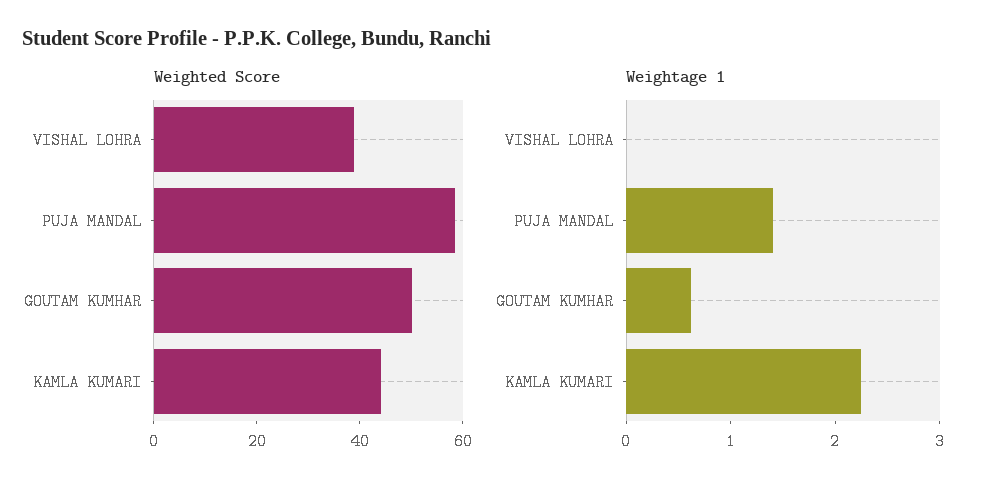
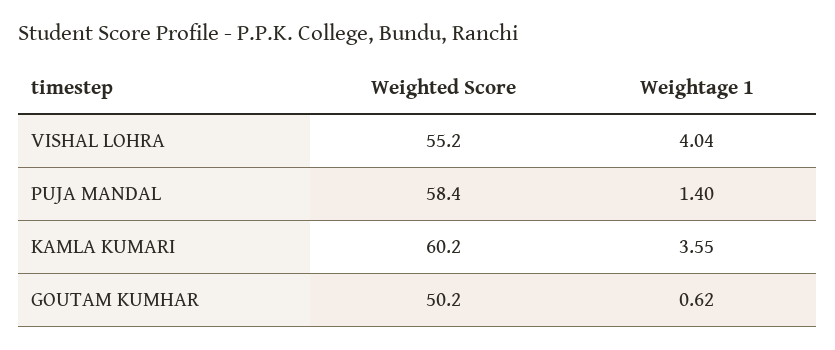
Weighted Score, VISHAL LOHRA: 40 -> 55.2
Weighted Score, KAMLA KUMARI: 45 -> 60.2
Weightage 1, VISHAL LOHRA: 0 -> 4.04
Weightage 1, KAMLA KUMARI: 2.2 -> 3.55

